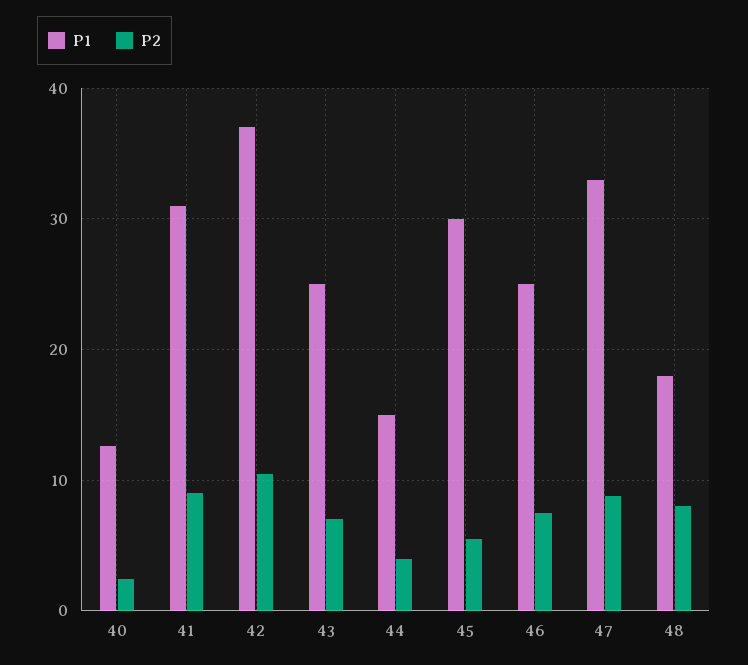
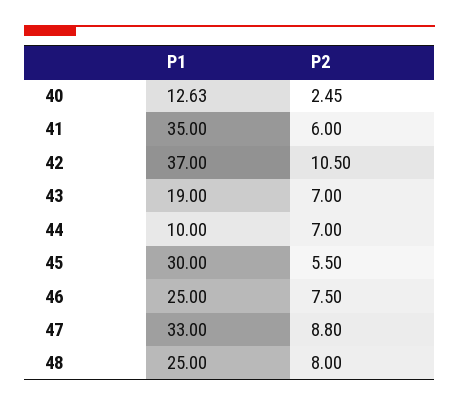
P1, 41: 31 -> 35
P2, 41: 9 -> 6
P1, 43: 25 -> 19
P1, 44: 15 -> 10
P2, 44: 4 -> 7
P1, 48: 18 -> 25

